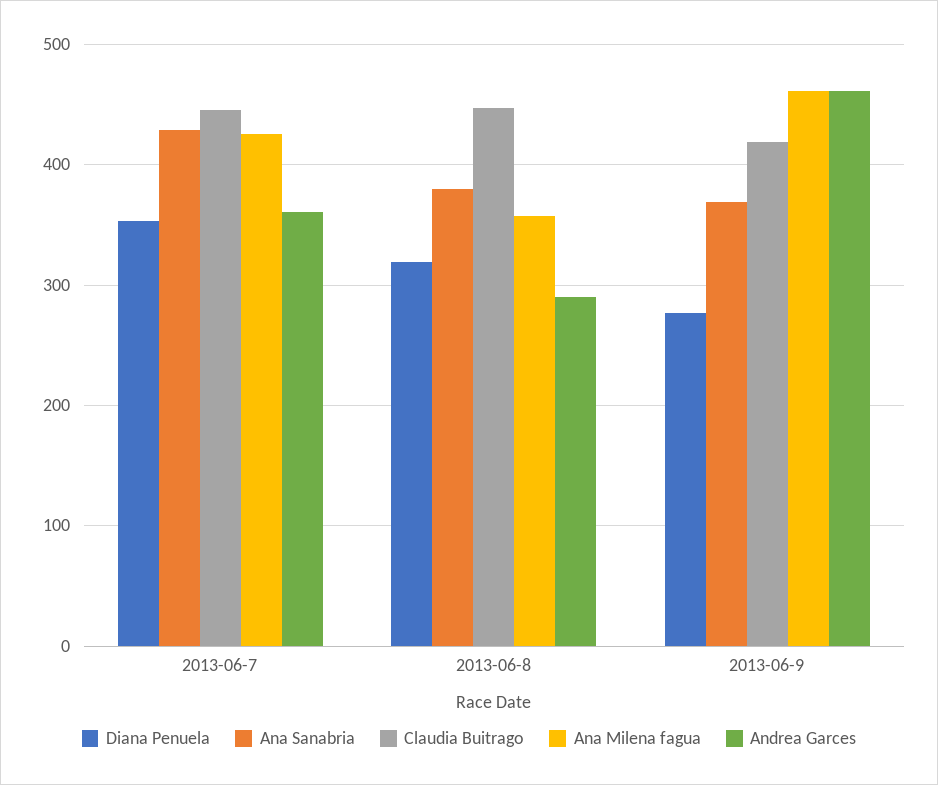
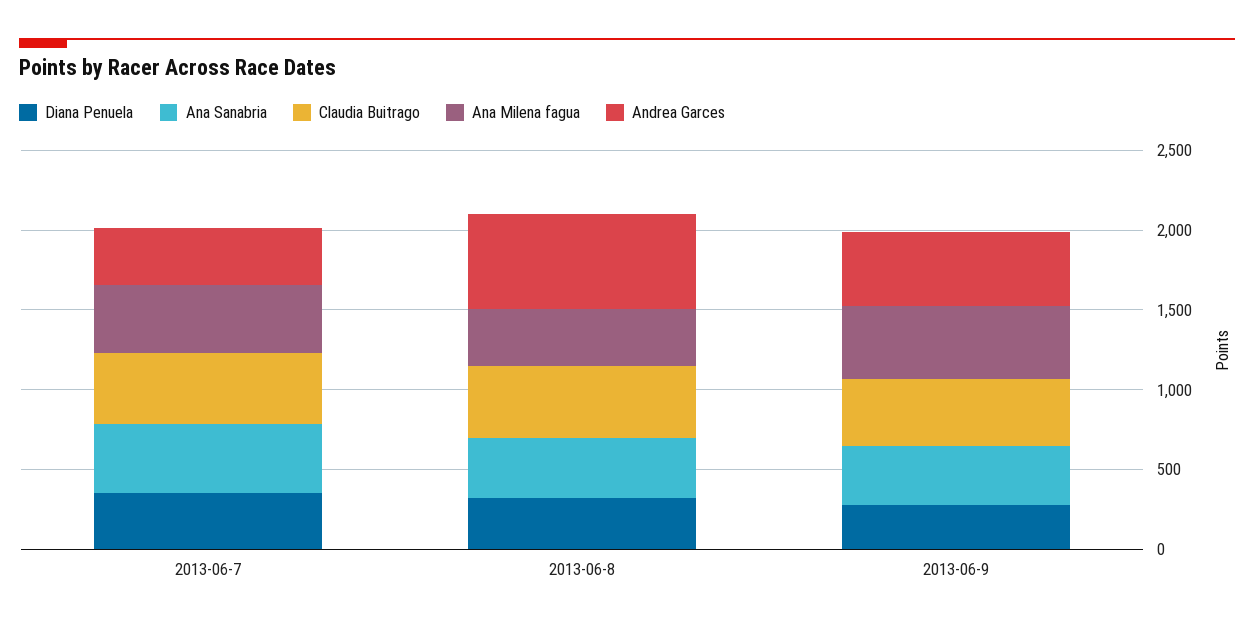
Andrea Garces, 2013-06-8: 290 -> 600

